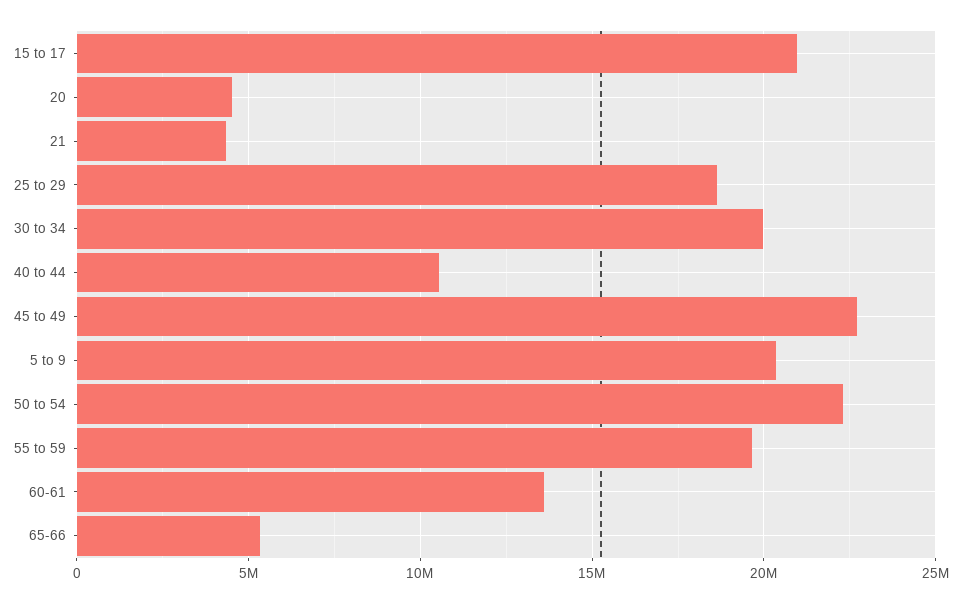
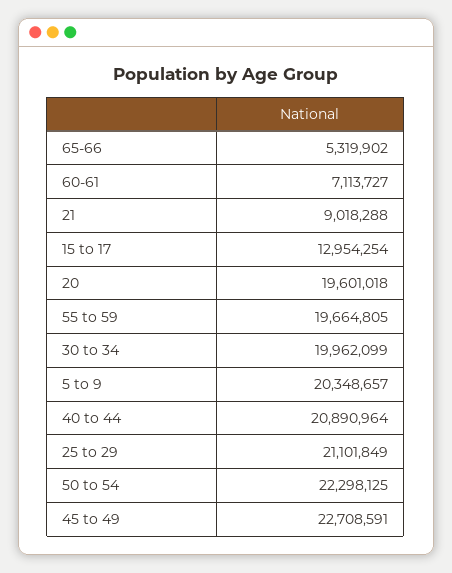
15 to 17: 21000000 -> 12954254
20: 4500000 -> 19601018
21: 4500000 -> 9018288
25 to 29: 18500000 -> 21101849
40 to 44: 10500000 -> 20890964
60-61: 13500000 -> 7113727

